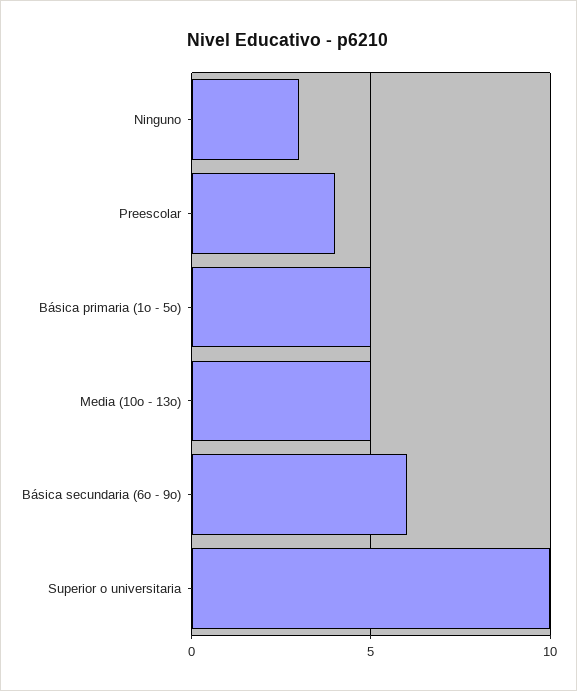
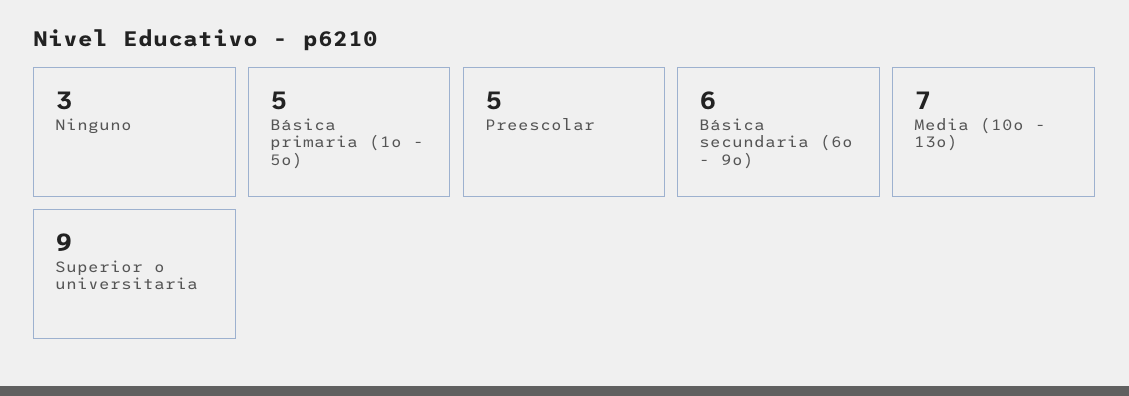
Preescolar: 4 -> 5
Media (10o - 13o): 5 -> 7
Superior o universitaria: 10 -> 9

